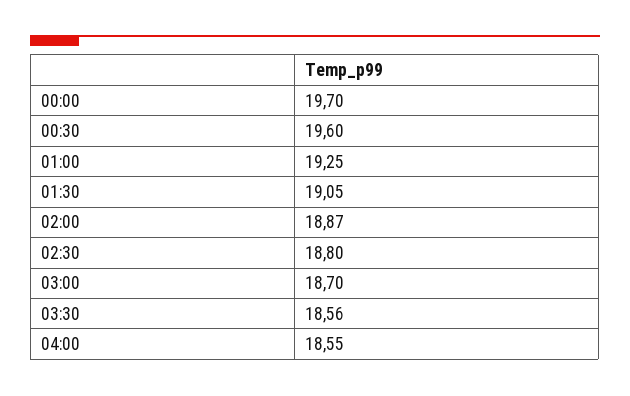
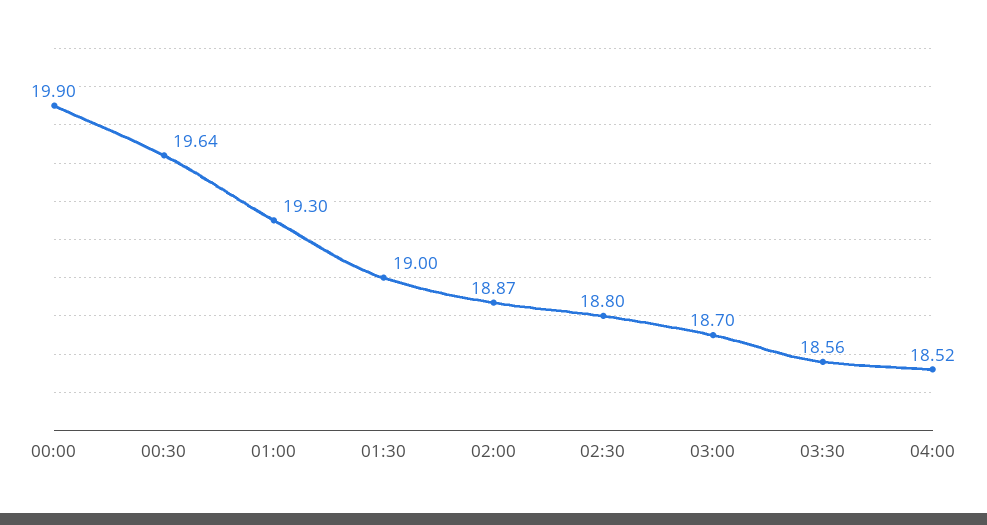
00:00: 19.7 -> 19.9
00:30: 19.6 -> 19.64
01:00: 19.25 -> 19.3
01:30: 19.05 -> 19
04:00: 18.55 -> 18.52

